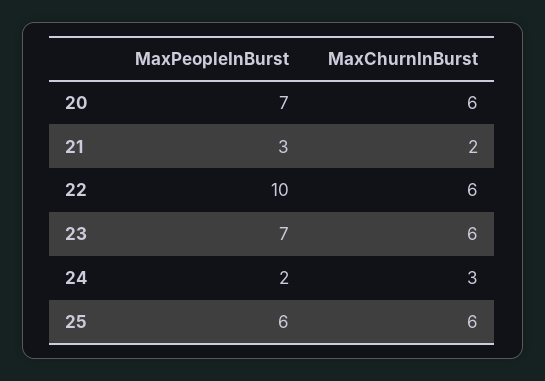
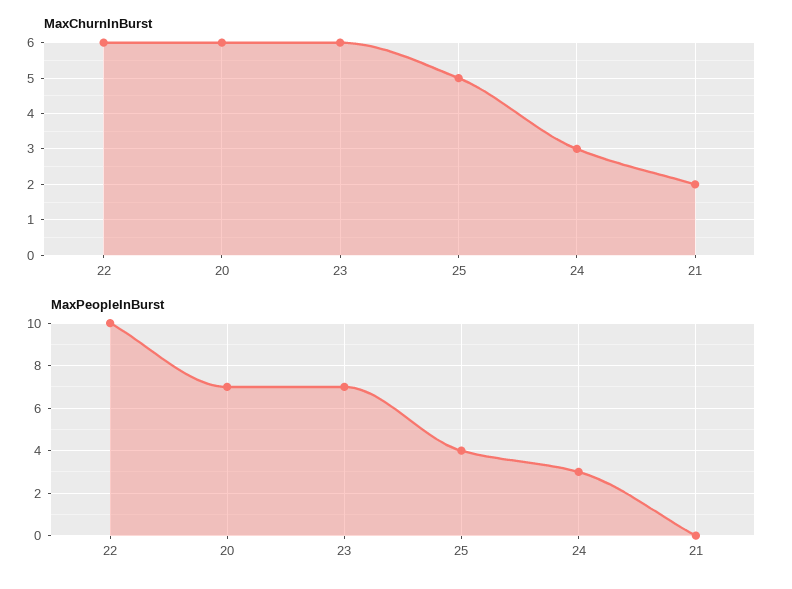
MaxPeopleInBurst, 21: 3 -> 0
MaxPeopleInBurst, 24: 2 -> 3
MaxPeopleInBurst, 25: 6 -> 4
MaxChurnInBurst, 25: 6 -> 5

